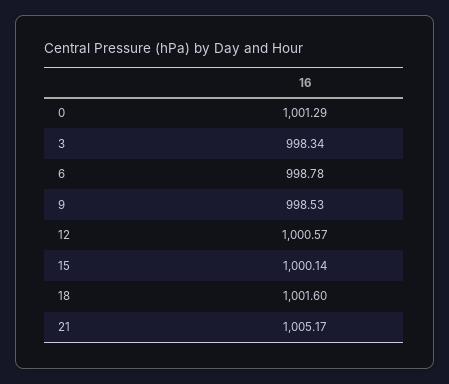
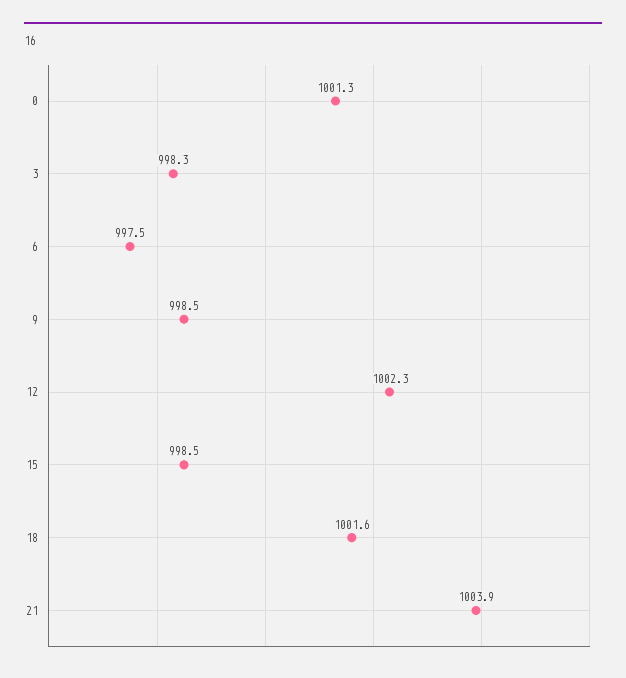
6: 998.78 -> 997.5
12: 1000.57 -> 1002.3
15: 1000.14 -> 998.5
21: 1005.17 -> 1003.9

